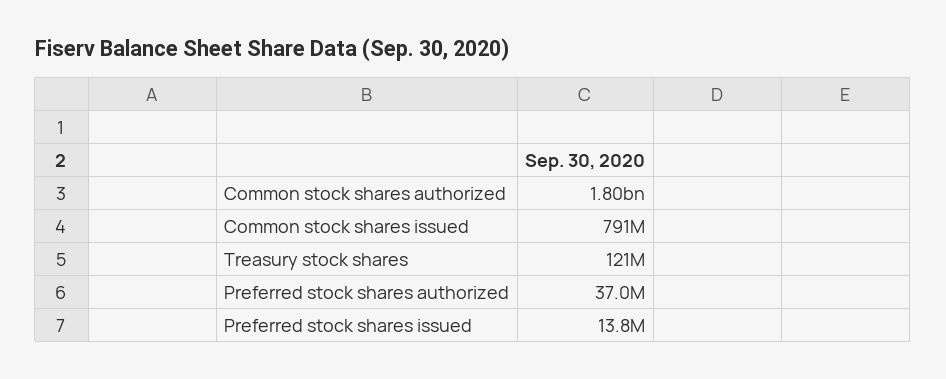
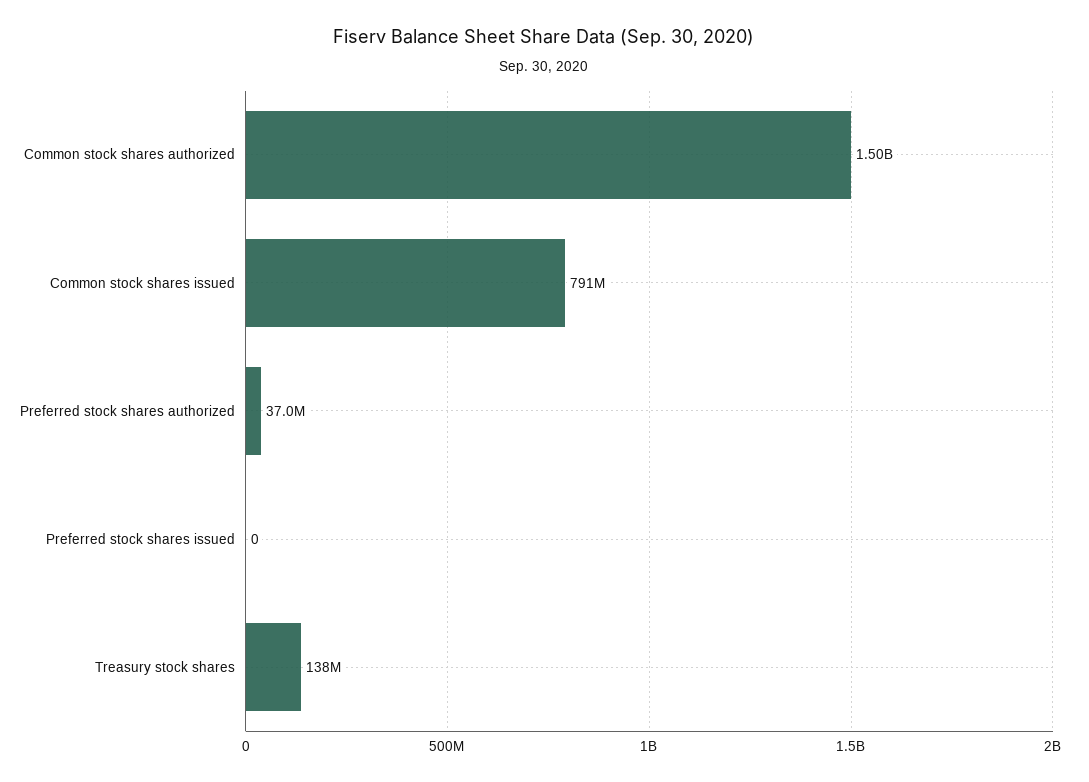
Common stock shares authorized: 1800000000 -> 1500000000
Treasury stock shares: 121000000 -> 138000000
Preferred stock shares issued: 13800000 -> 0

